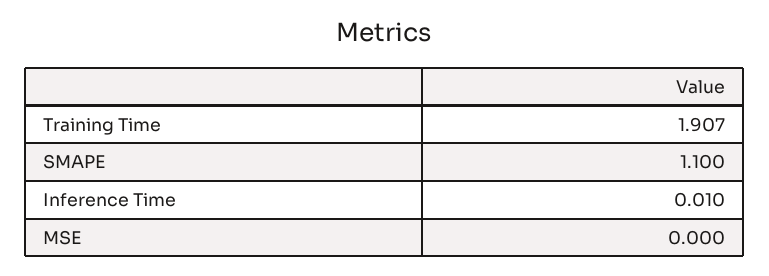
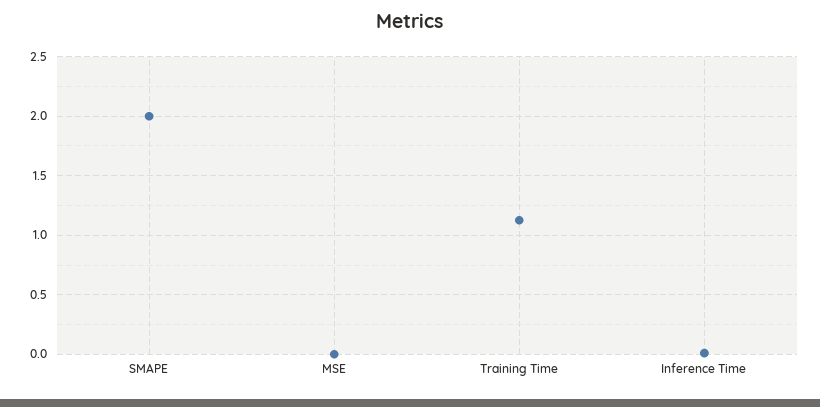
Training Time: 1.907 -> 1.1
SMAPE: 1.1 -> 2

